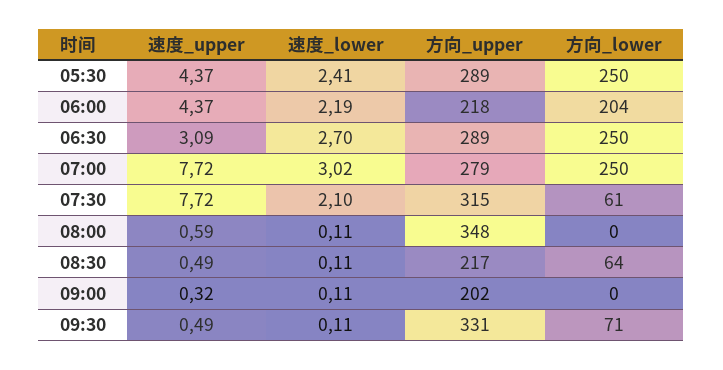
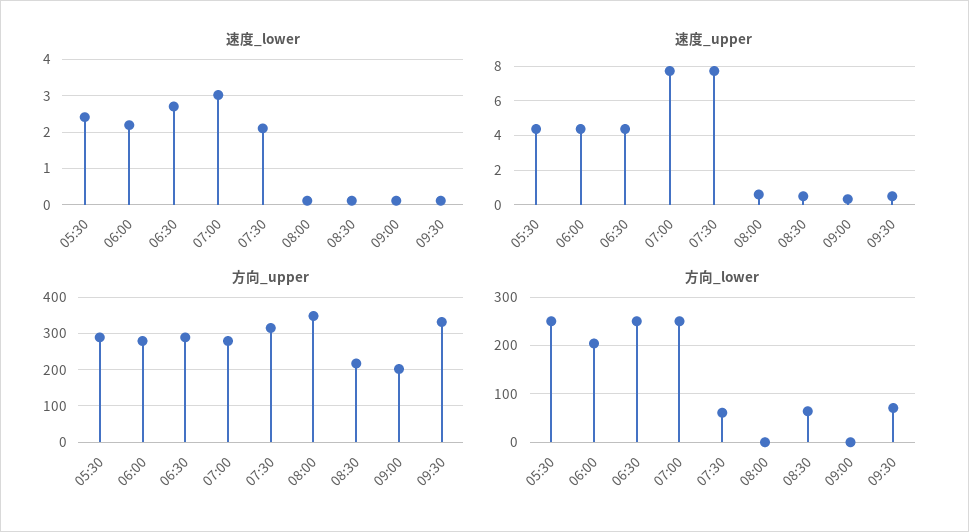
方向_upper, 06:00: 218 -> 280
速度_upper, 06:30: 3.09 -> 4.5

